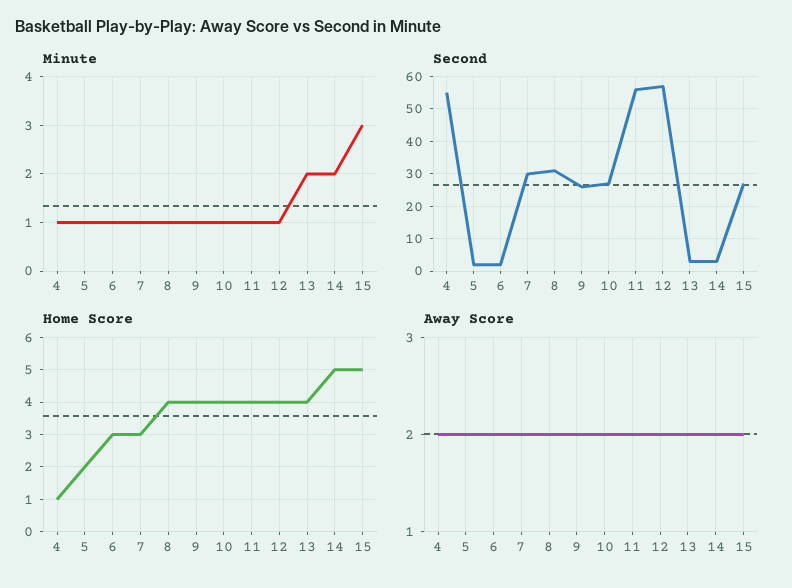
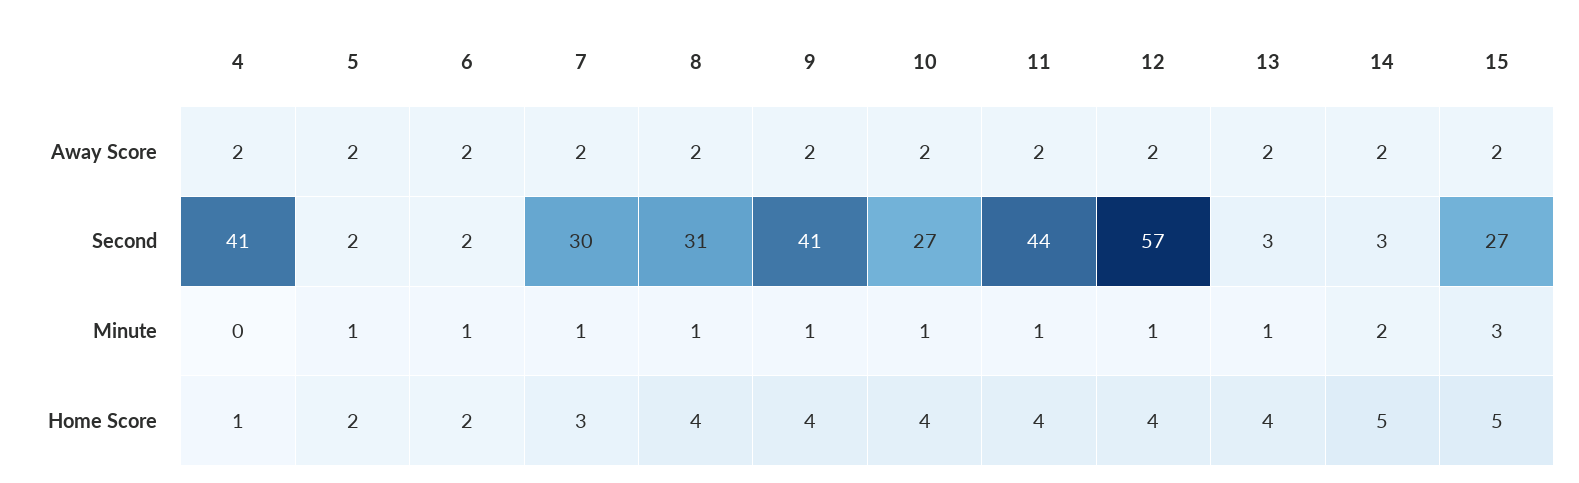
Minute, 4: 1 -> 0
Minute, 13: 2 -> 1
Second, 4: 55 -> 41
Second, 9: 25 -> 41
Second, 11: 55 -> 44
Home Score, 6: 3 -> 2

